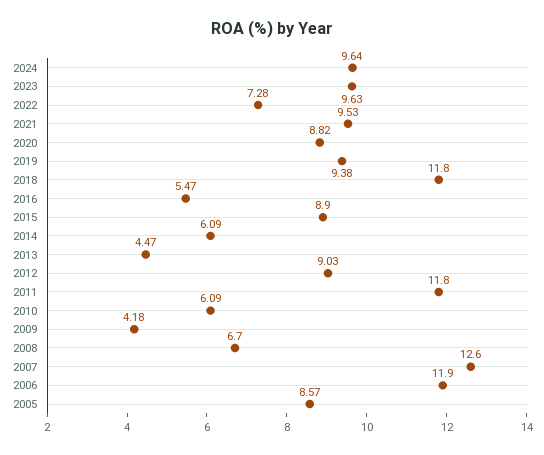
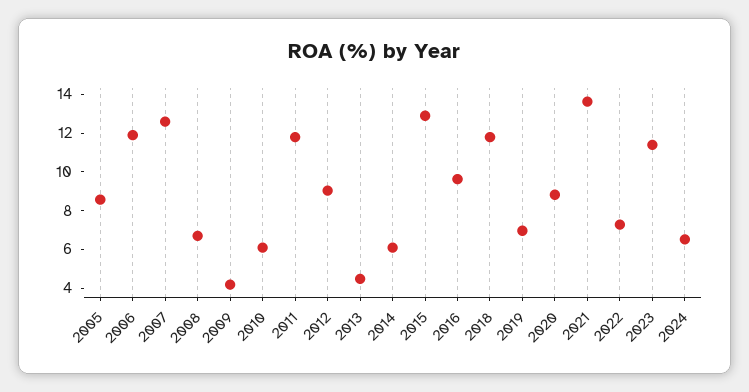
2024: 9.64 -> 6.5
2023: 9.63 -> 11.5
2021: 9.53 -> 13.5
2019: 9.38 -> 7
2016: 5.47 -> 9.5
2015: 8.9 -> 13

